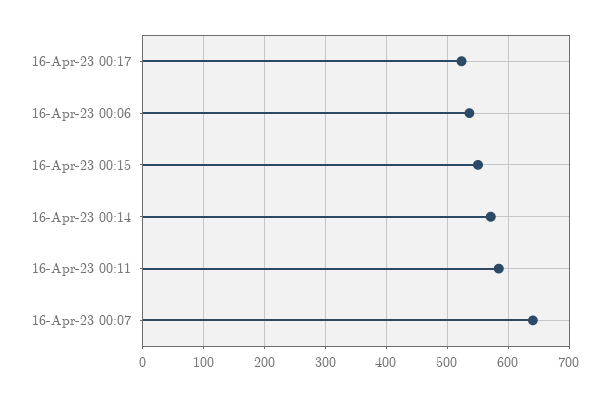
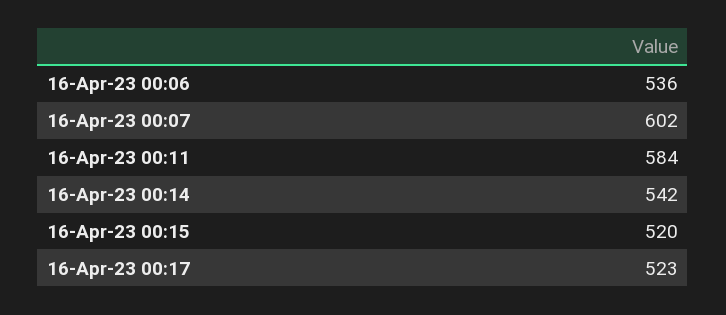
16-Apr-23 00:15: 550 -> 520
16-Apr-23 00:14: 570 -> 542
16-Apr-23 00:07: 640 -> 602

